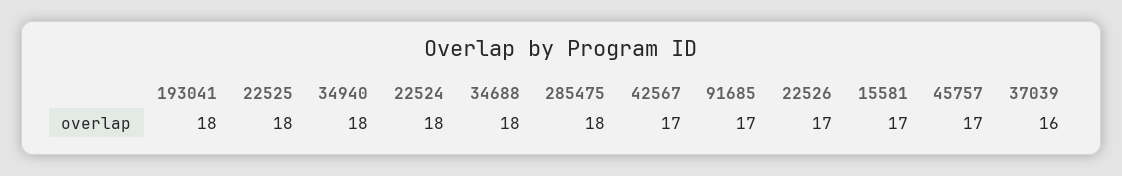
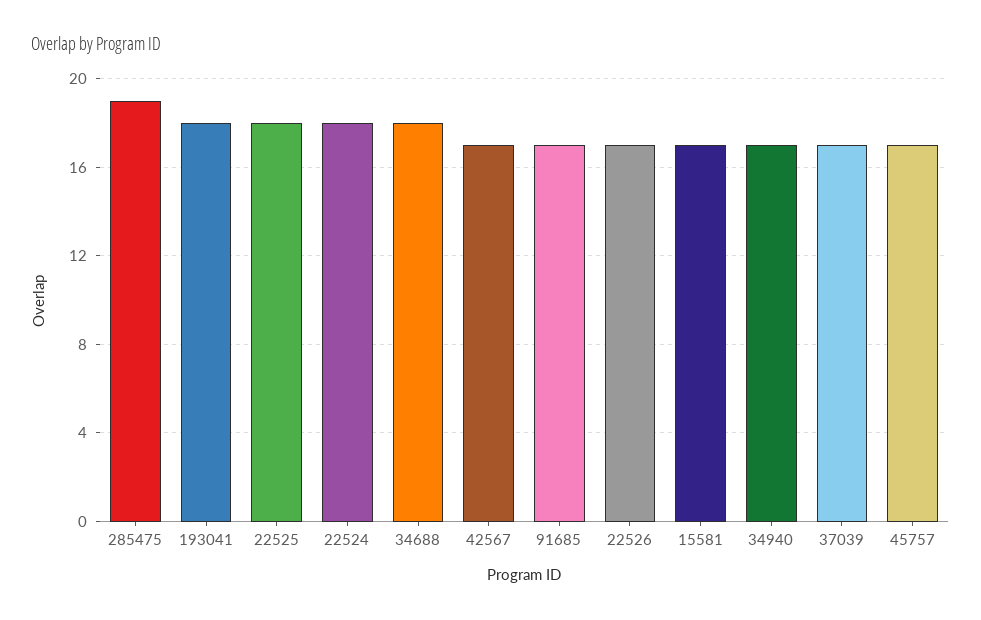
34940: 18 -> 17
285475: 18 -> 19
37039: 16 -> 17

